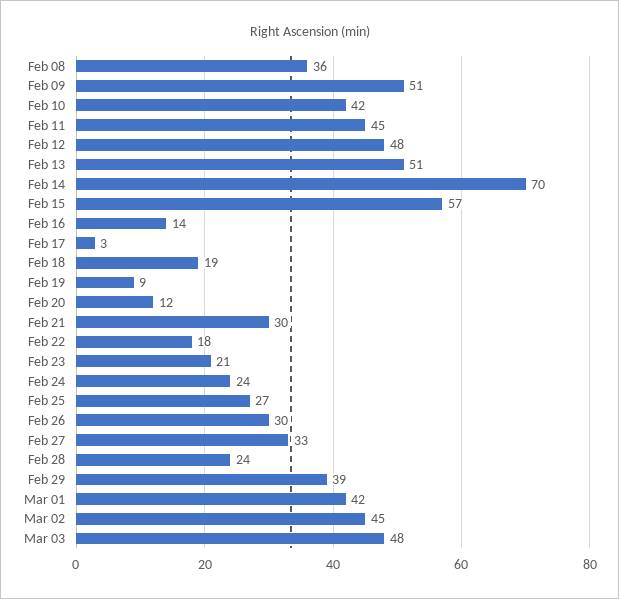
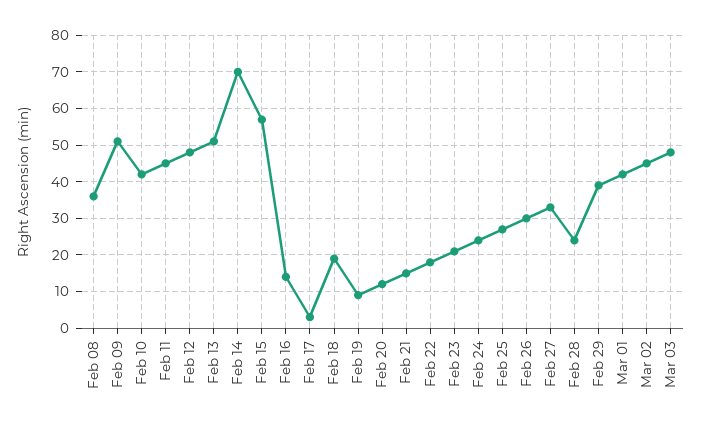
Feb 21: 30 -> 15

